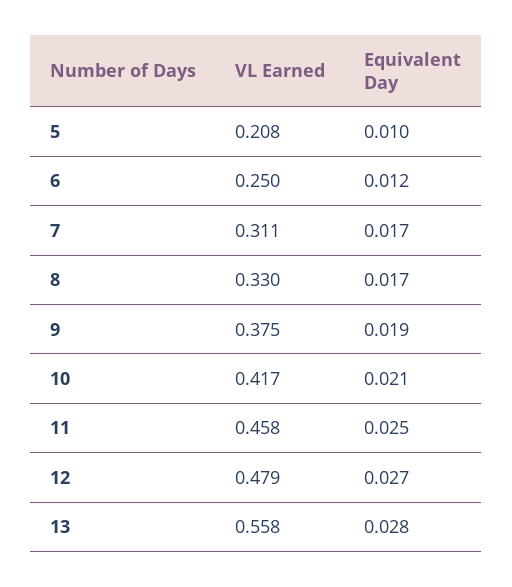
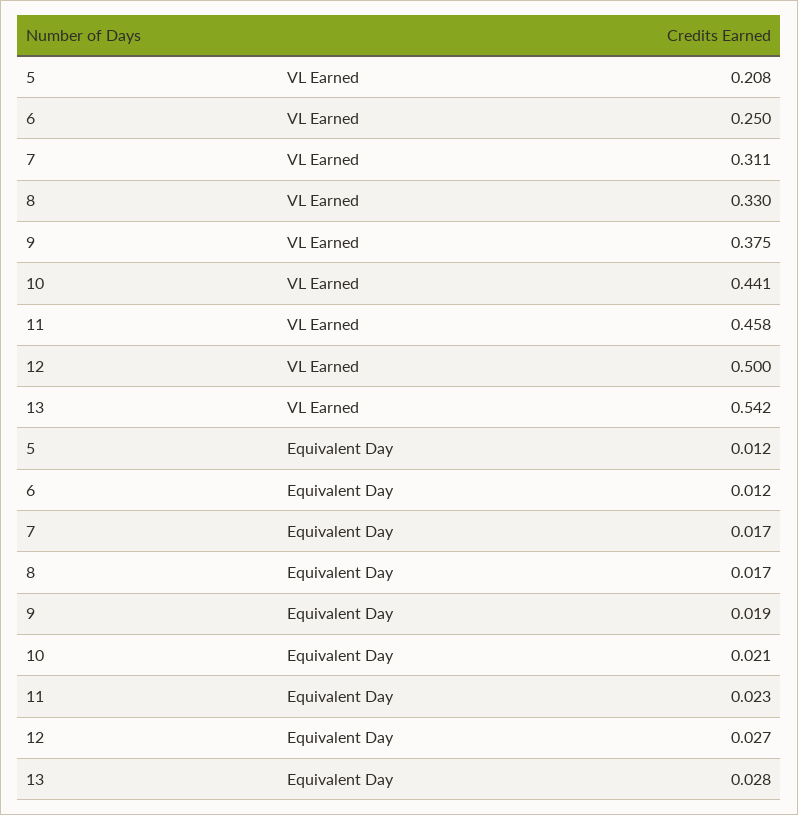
Equivalent Day, 5: 0.01 -> 0.012
VL Earned, 10: 0.417 -> 0.441
Equivalent Day, 11: 0.025 -> 0.023
VL Earned, 12: 0.479 -> 0.5
VL Earned, 13: 0.558 -> 0.542

